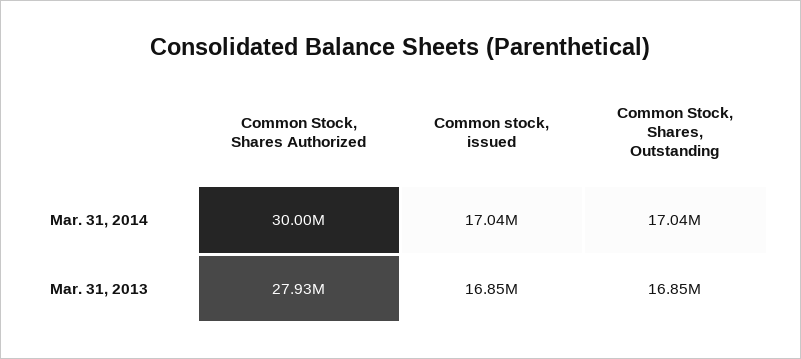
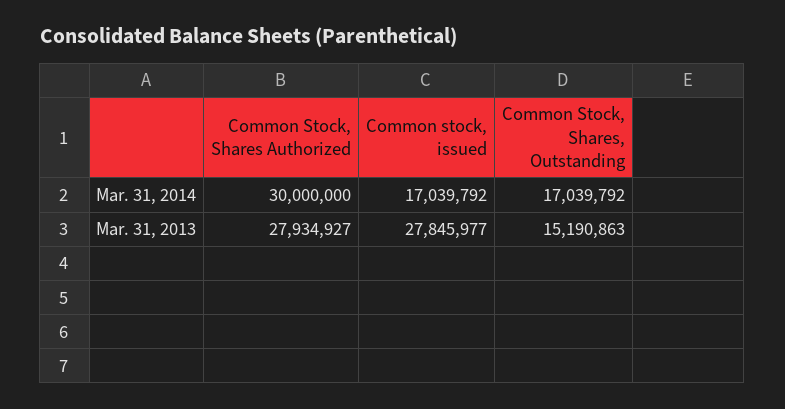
Common stock, issued, Mar. 31, 2013: 16850000 -> 27845977
Common Stock, Shares, Outstanding, Mar. 31, 2013: 16850000 -> 15190863

